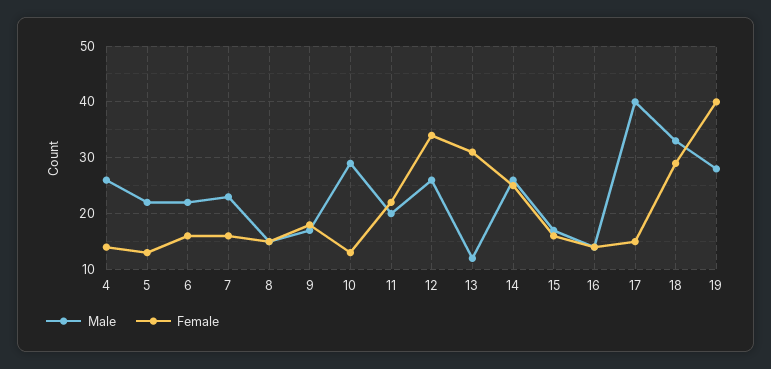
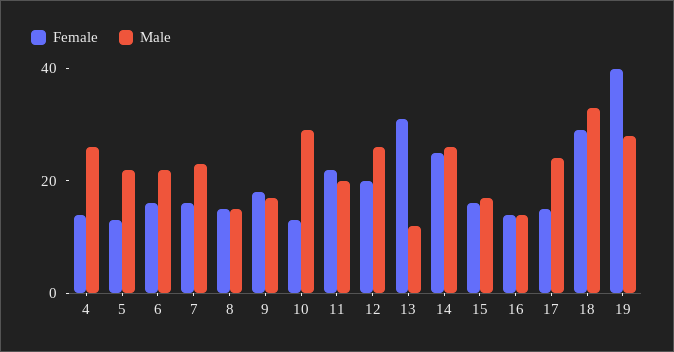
Female, 12: 35 -> 20
Male, 17: 40 -> 25

